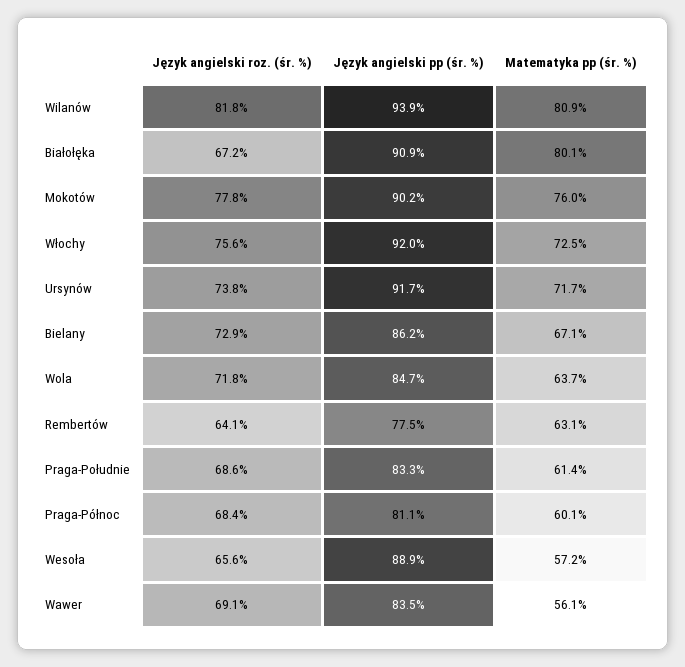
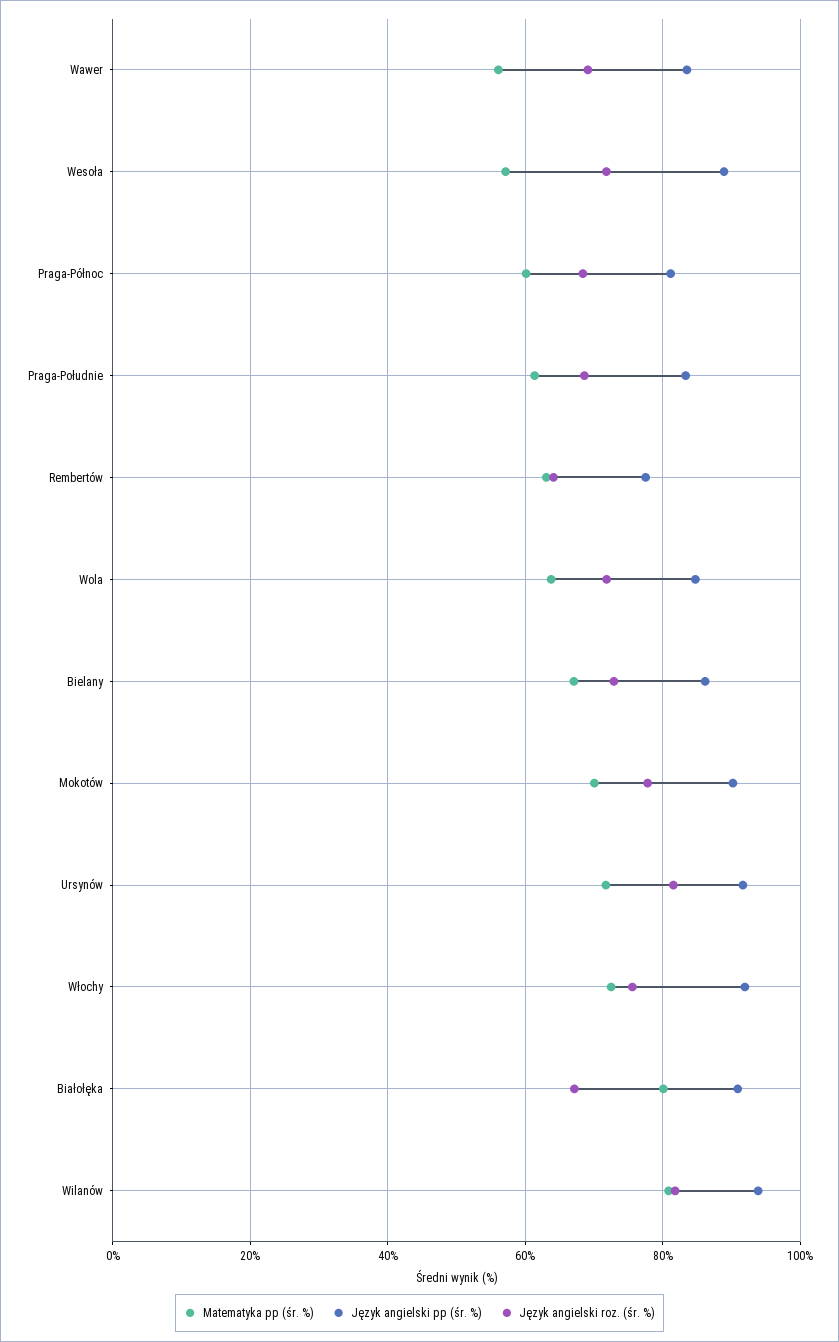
Matematyka pp (śr. %), Mokotów: 76 -> 70
Język angielski roz. (śr. %), Ursynów: 73.8 -> 82
Język angielski roz. (śr. %), Wesoła: 65.6 -> 72

